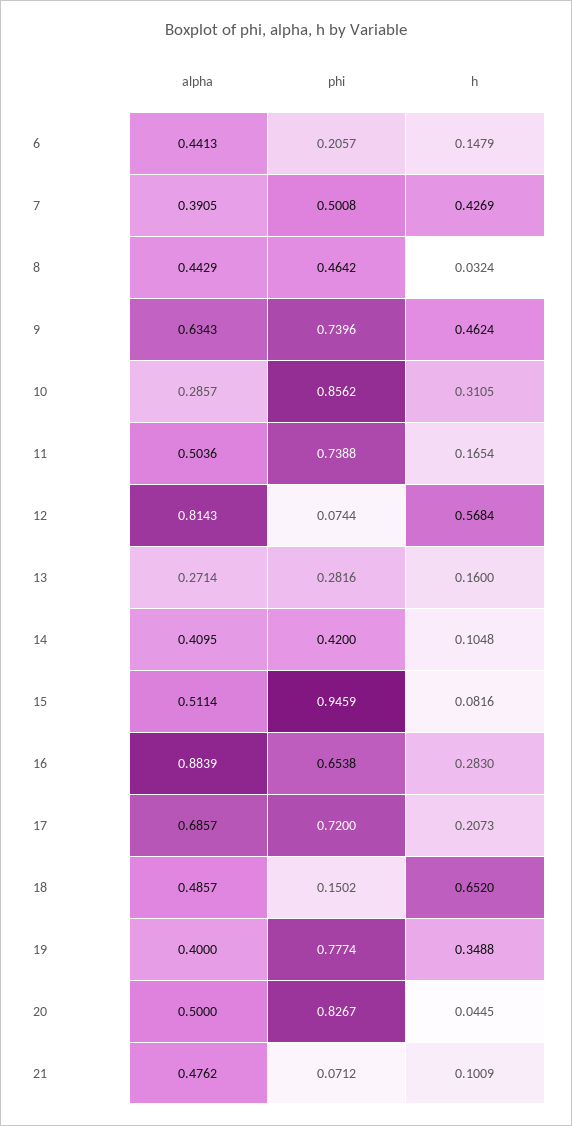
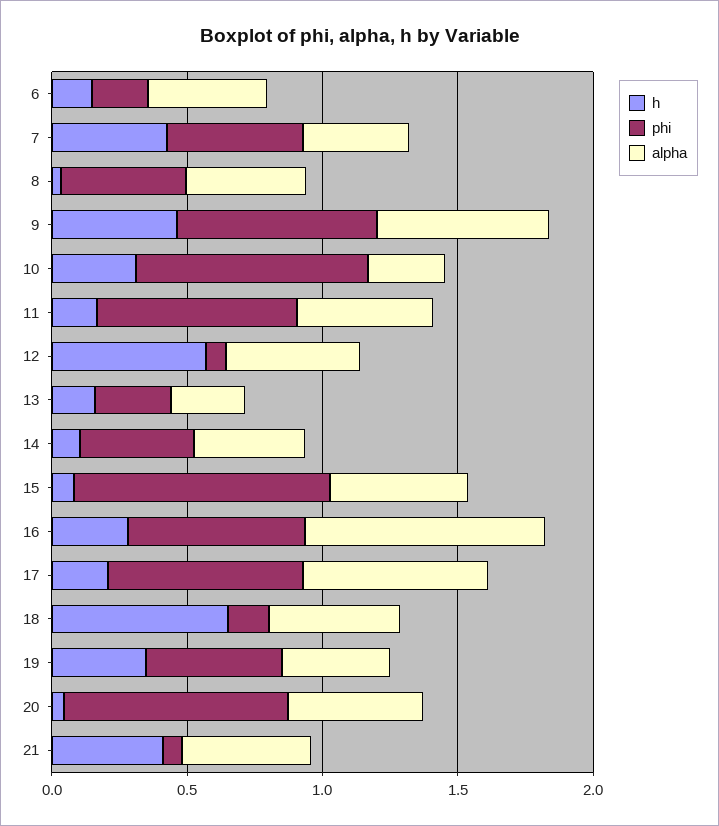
alpha, 12: 0.8143 -> 0.5
phi, 19: 0.7774 -> 0.5
h, 21: 0.1009 -> 0.4

